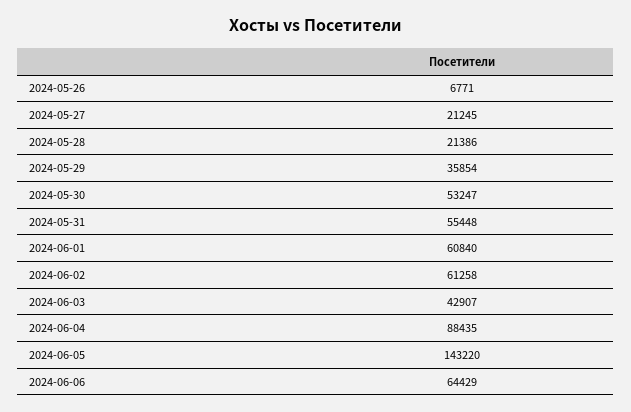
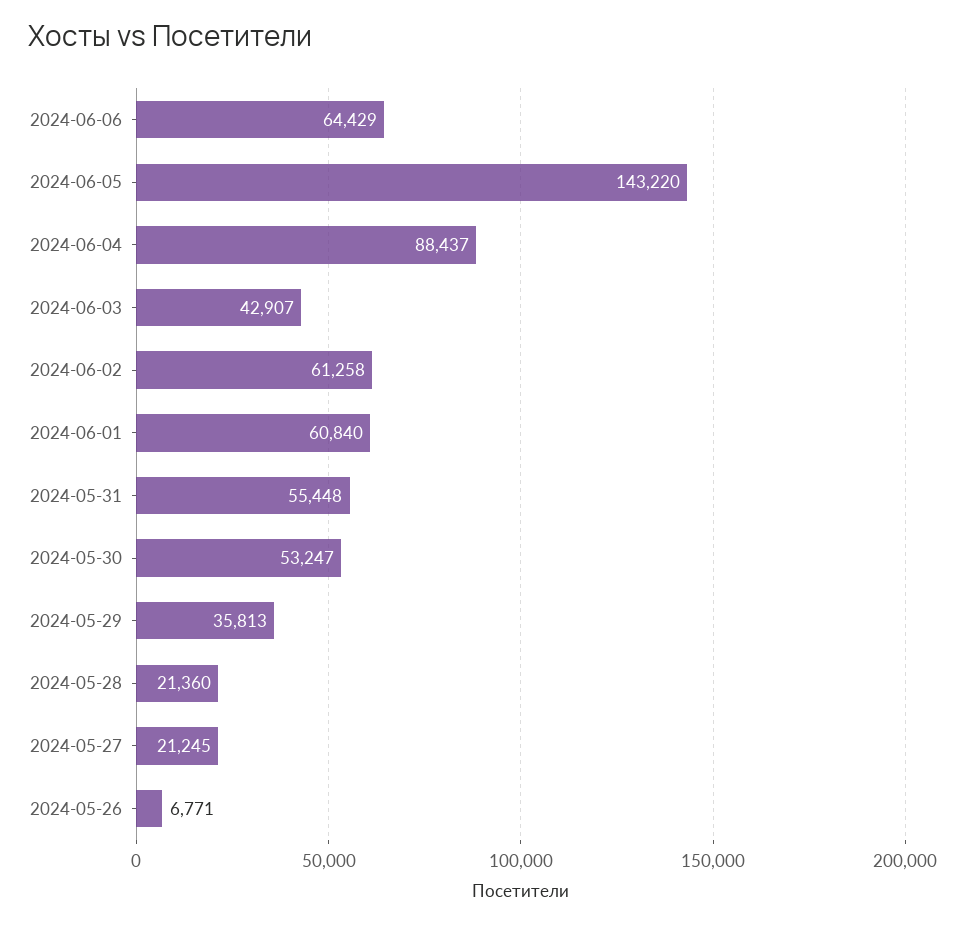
2024-05-28: 21386 -> 21360
2024-05-29: 35854 -> 35813
2024-06-04: 88435 -> 88437

